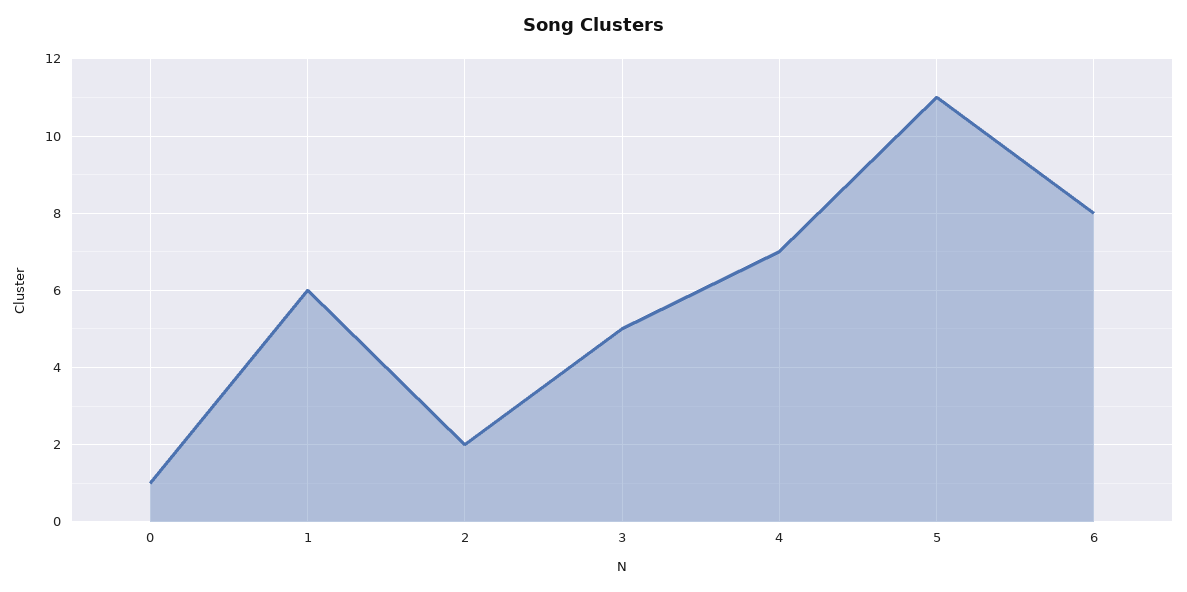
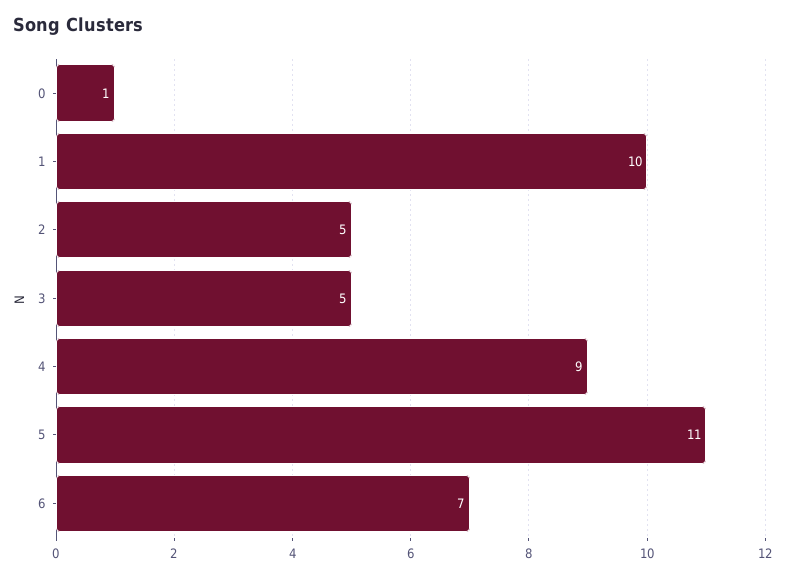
1: 6 -> 10
2: 2 -> 5
4: 7 -> 9
6: 8 -> 7

